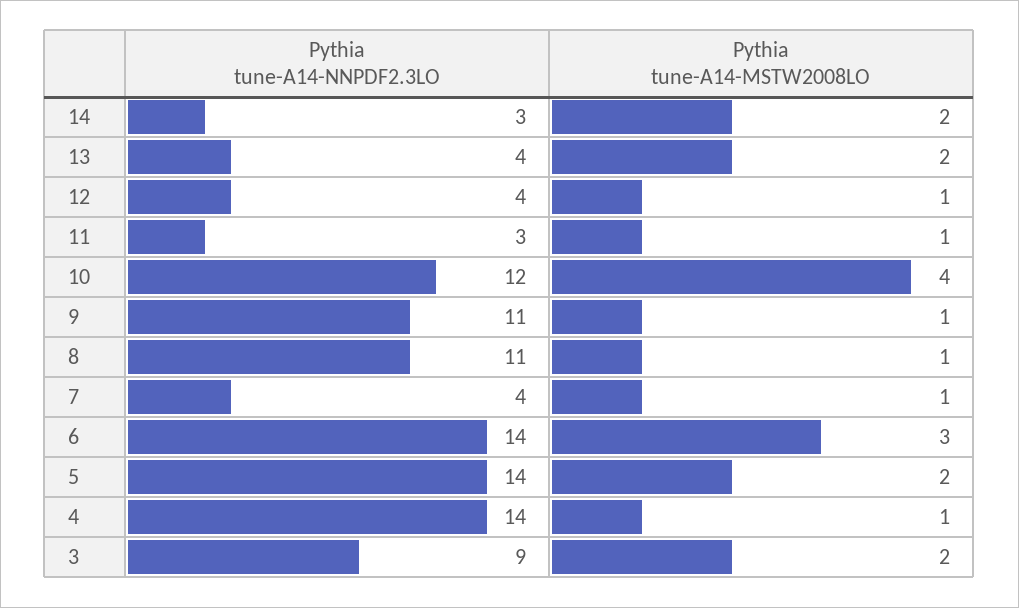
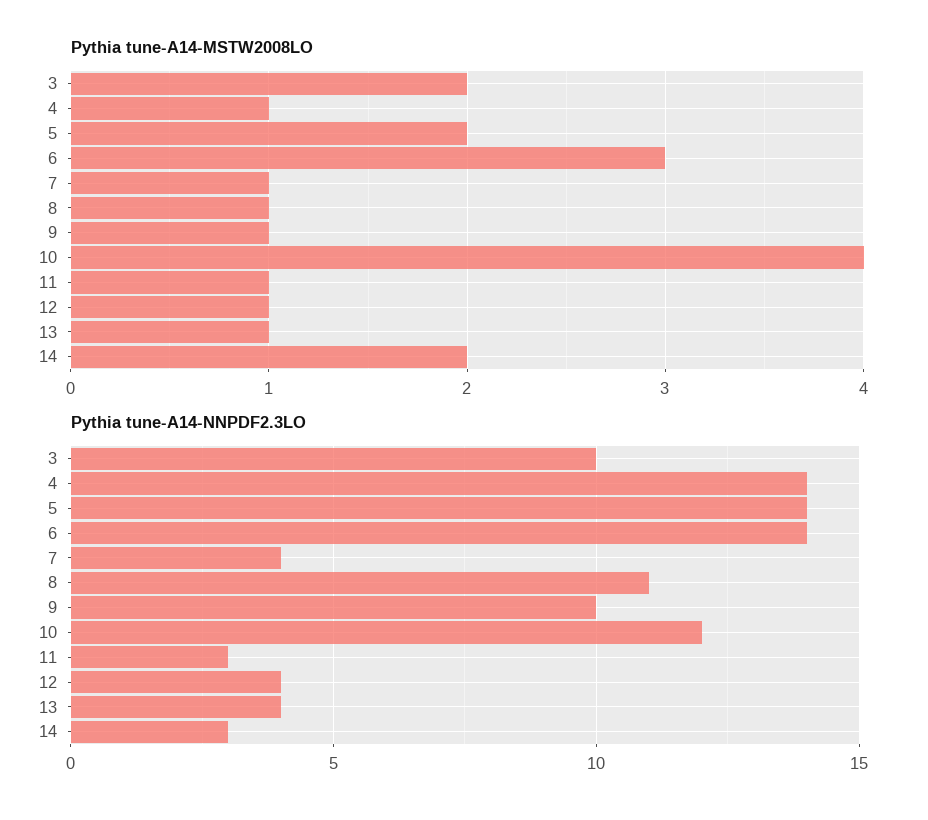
Pythia tune-A14-MSTW2008LO, 13: 2 -> 1
Pythia tune-A14-NNPDF2.3LO, 9: 11 -> 10
Pythia tune-A14-NNPDF2.3LO, 3: 9 -> 10

